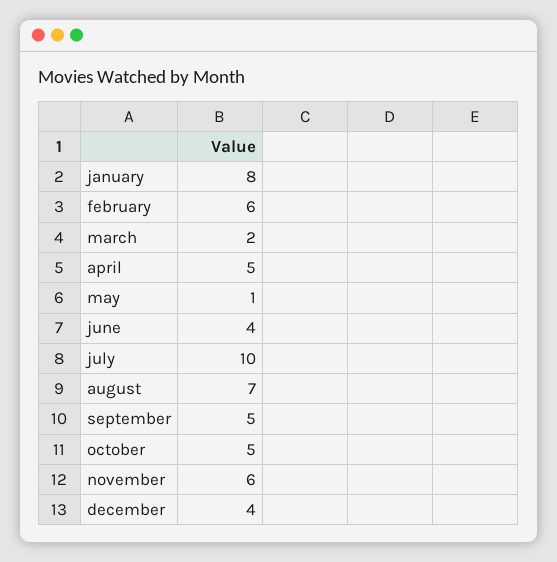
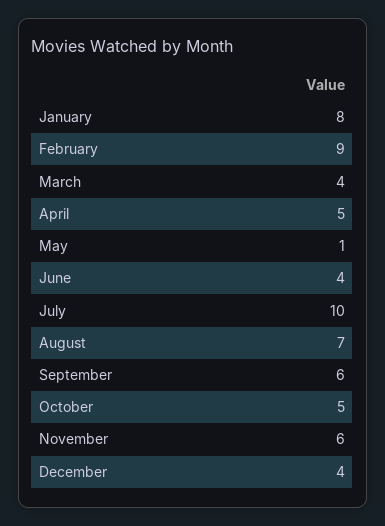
february: 6 -> 9
march: 2 -> 4
september: 5 -> 6

